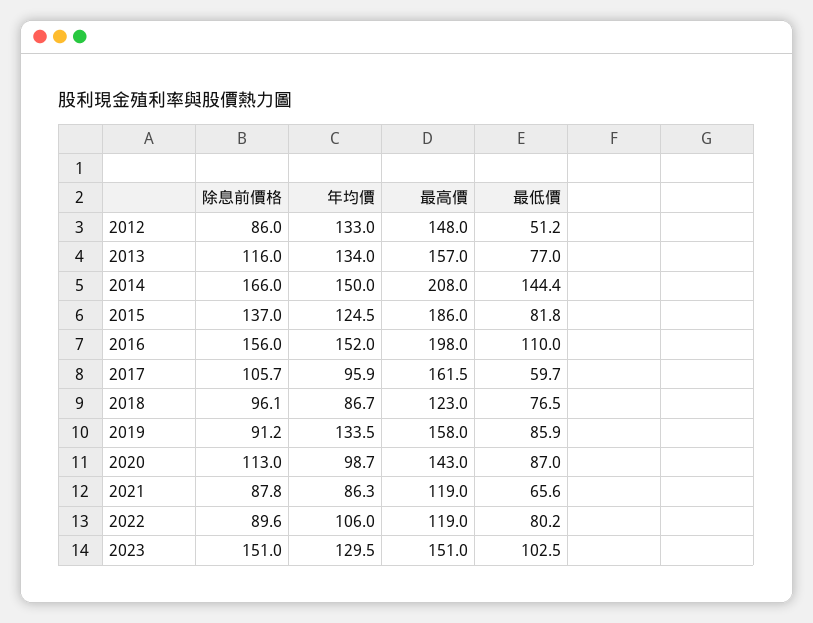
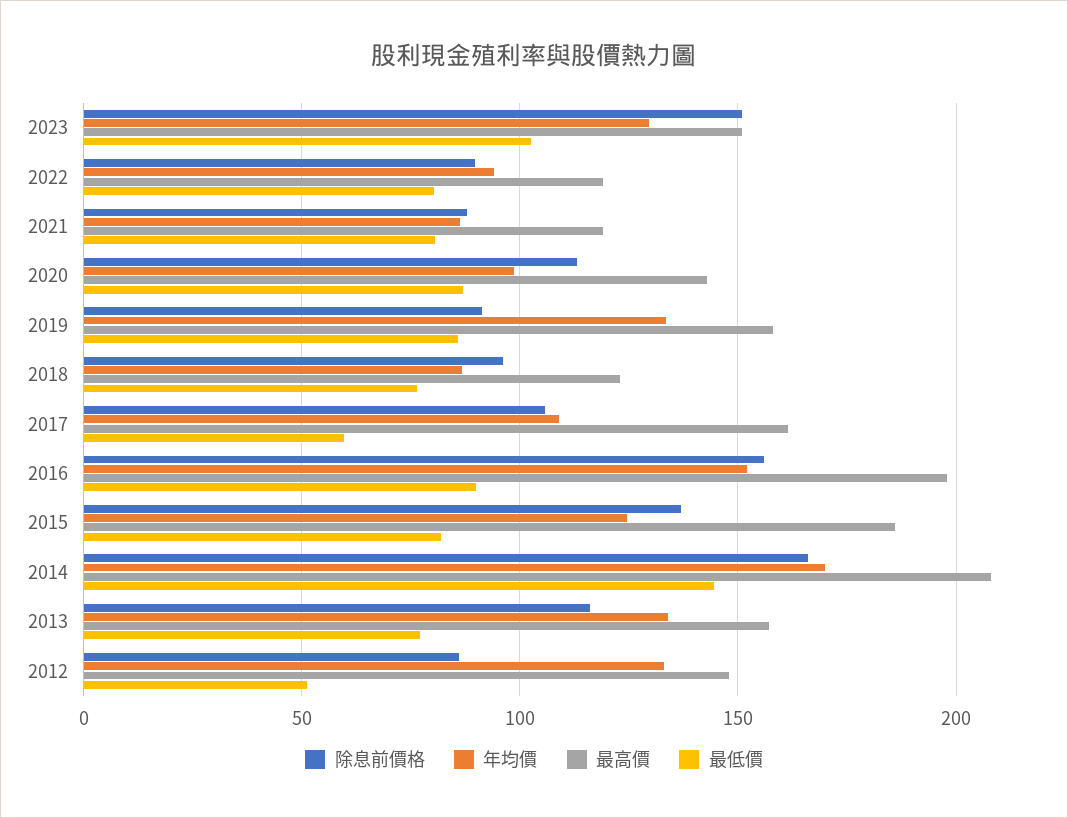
年均價, 2014: 150 -> 170
最低價, 2016: 110 -> 90
年均價, 2017: 95.9 -> 110
最低價, 2021: 65.6 -> 80
年均價, 2022: 106 -> 95

